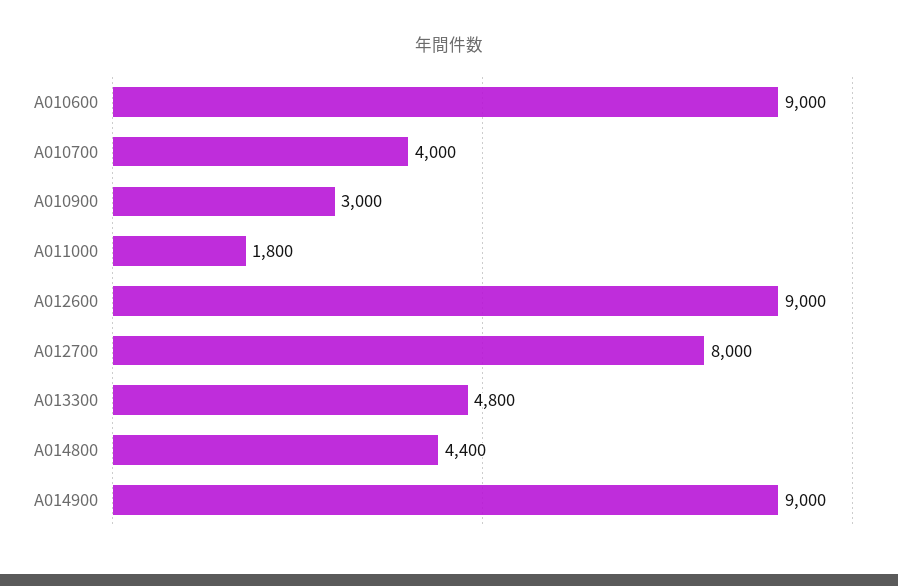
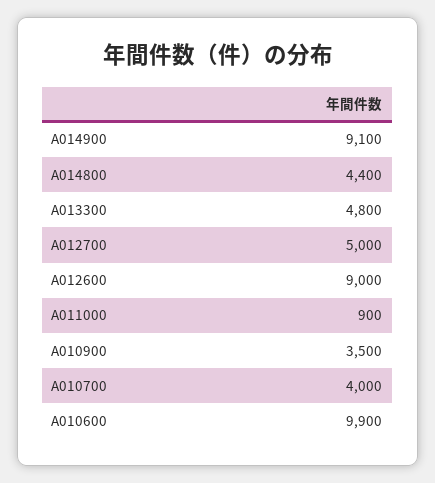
A010600: 9000 -> 9900
A010900: 3000 -> 3500
A011000: 1800 -> 900
A012700: 8000 -> 5000
A014900: 9000 -> 9100

